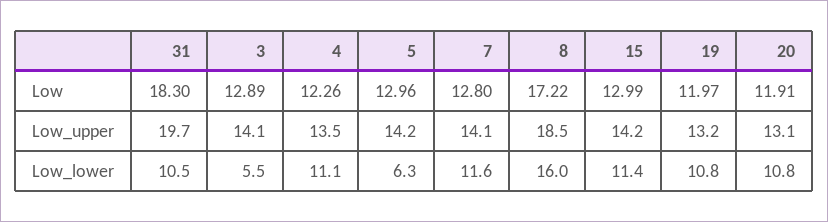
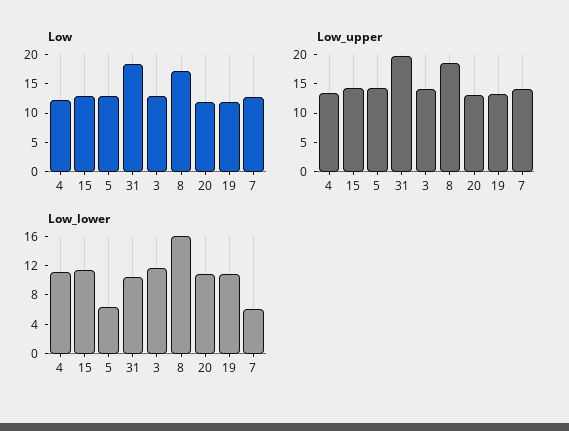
Low_lower, 3: 5.5 -> 12
Low_lower, 7: 11.6 -> 6

